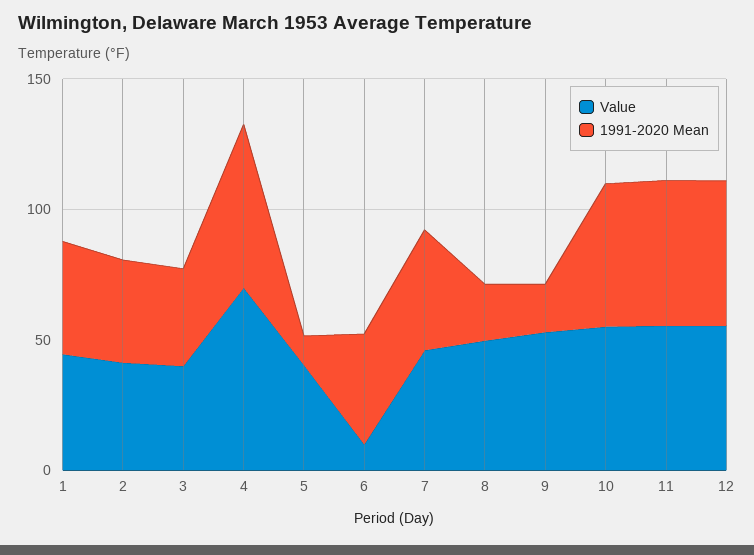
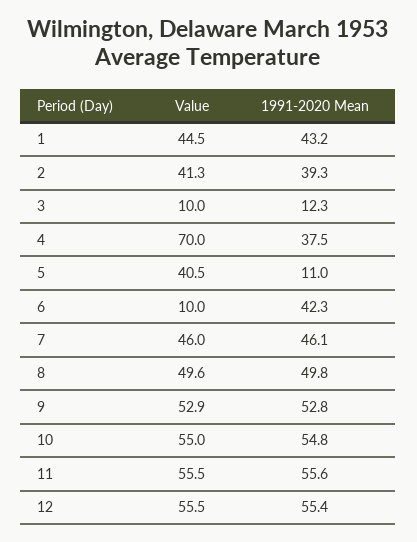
Value, 3: 40 -> 10
1991-2020 Mean, 3: 40 -> 12.3
1991-2020 Mean, 4: 60 -> 37.5
1991-2020 Mean, 8: 20 -> 49.8
1991-2020 Mean, 9: 20 -> 52.8

